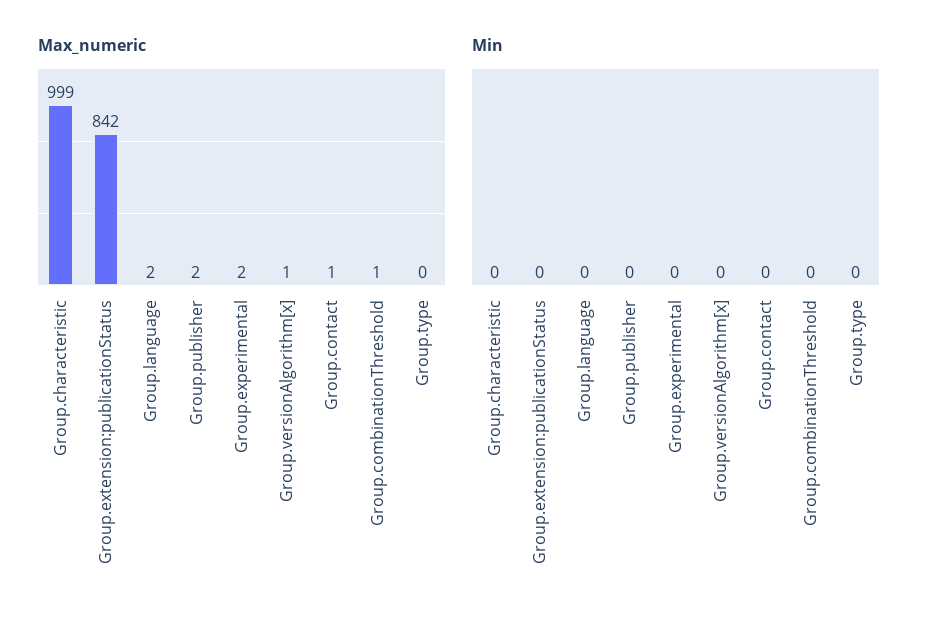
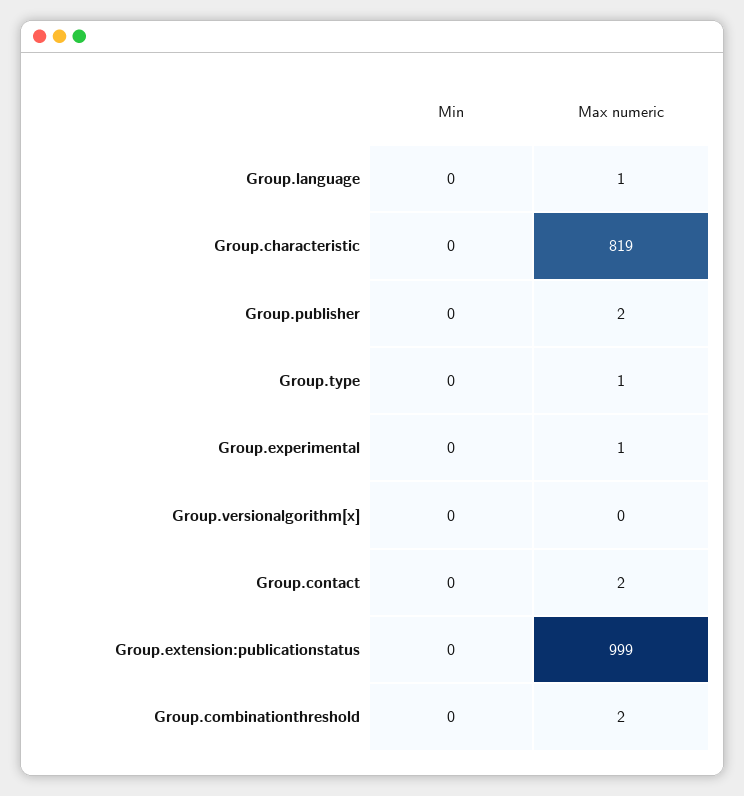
Max_numeric, Group.characteristic: 999 -> 819
Max_numeric, Group.extension:publicationStatus: 842 -> 999
Max_numeric, Group.language: 2 -> 1
Max_numeric, Group.experimental: 2 -> 1
Max_numeric, Group.versionAlgorithm[x]: 1 -> 0
Max_numeric, Group.contact: 1 -> 2
Max_numeric, Group.combinationThreshold: 1 -> 2
Max_numeric, Group.type: 0 -> 1

